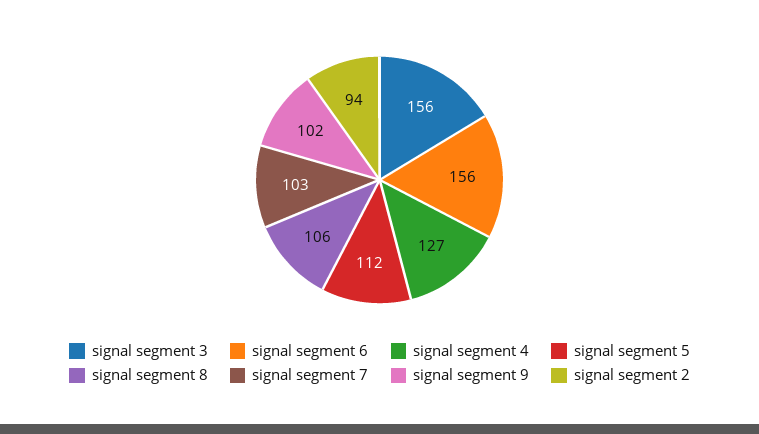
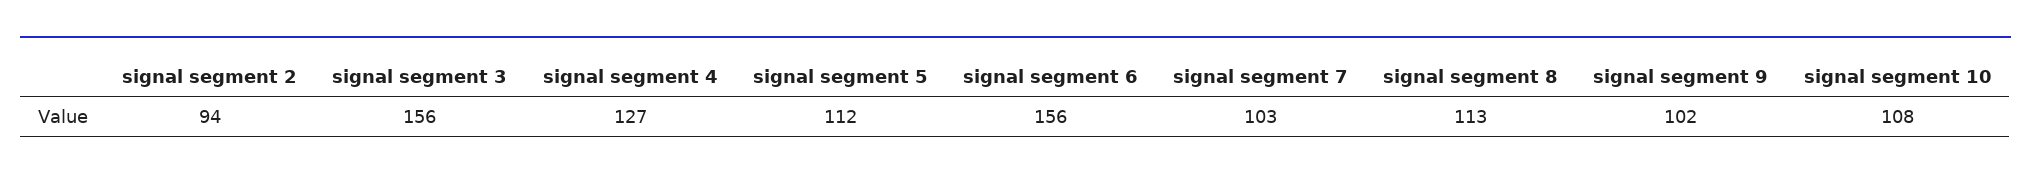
signal segment 8: 106 -> 113
signal segment 10: none -> 108

